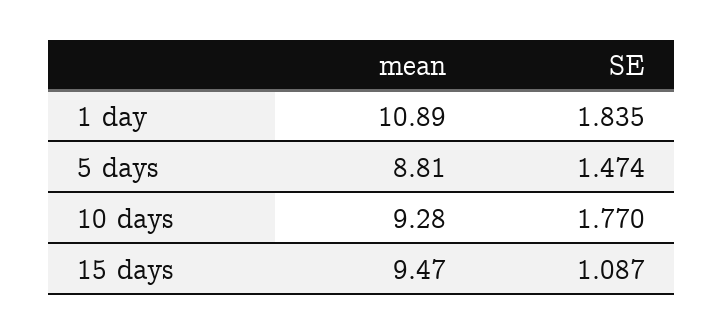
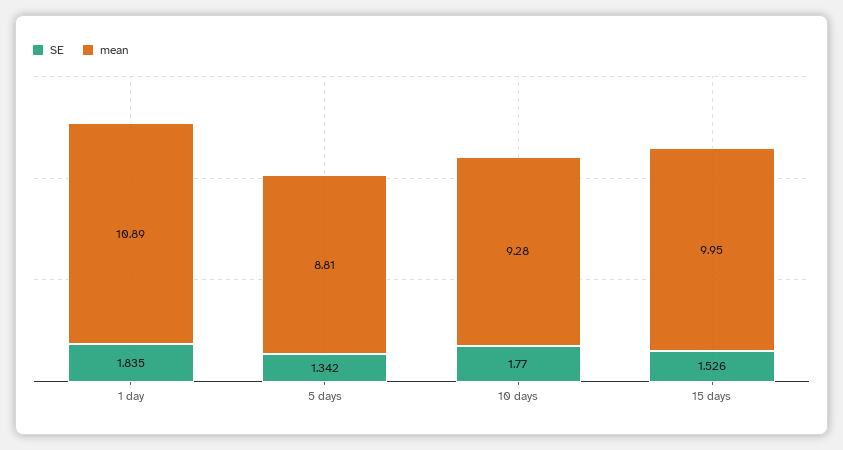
SE, 5 days: 1.474 -> 1.342
mean, 15 days: 9.47 -> 9.95
SE, 15 days: 1.087 -> 1.526

